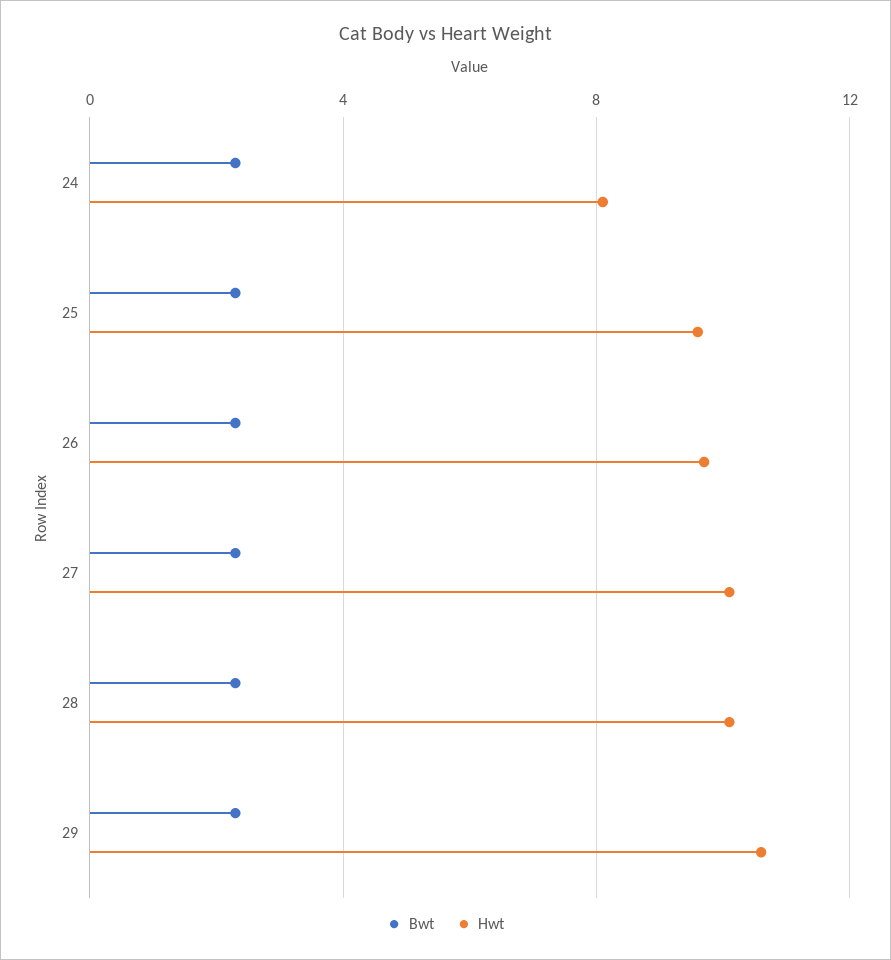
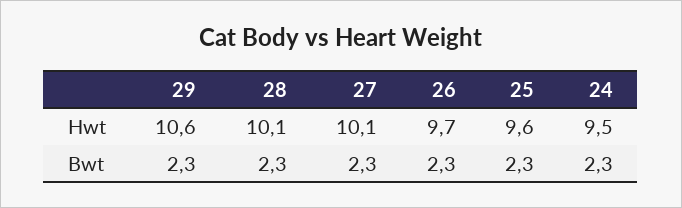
Hwt, 24: 8 -> 9.5

